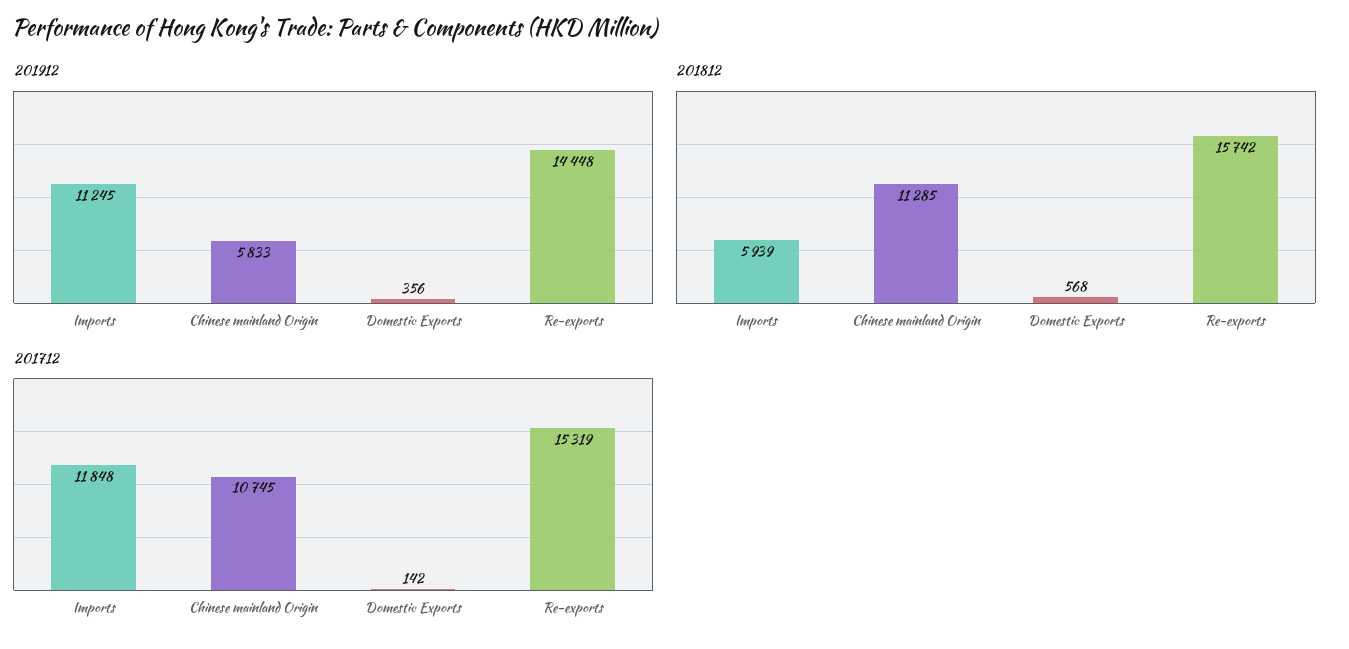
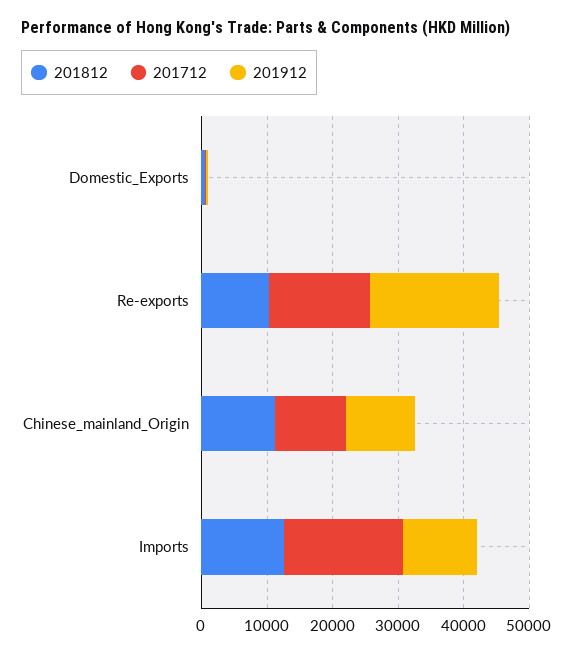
201912, Chinese mainland Origin: 5833 -> 10000
201912, Re-exports: 14448 -> 20000
201812, Imports: 5939 -> 12000
201812, Re-exports: 15742 -> 10000
201712, Imports: 11848 -> 18000

